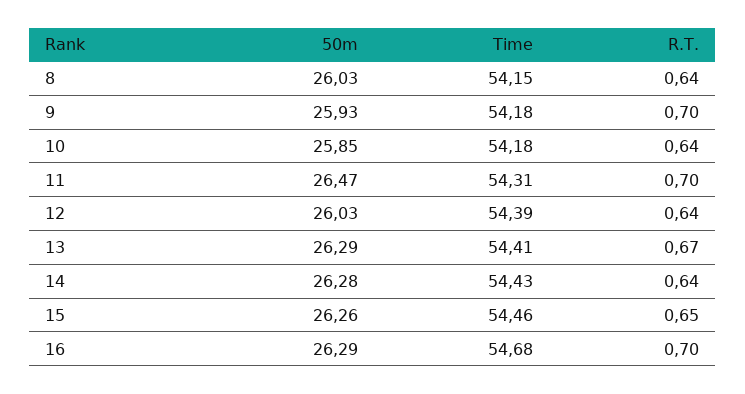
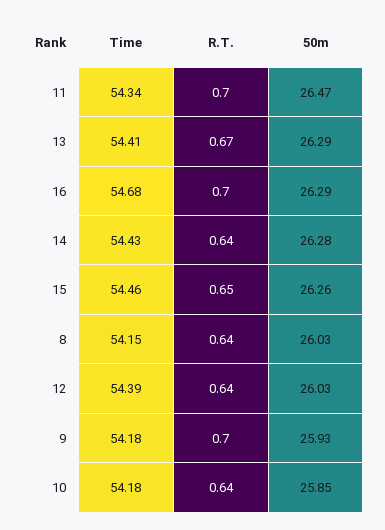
Time, 11: 54.31 -> 54.34

